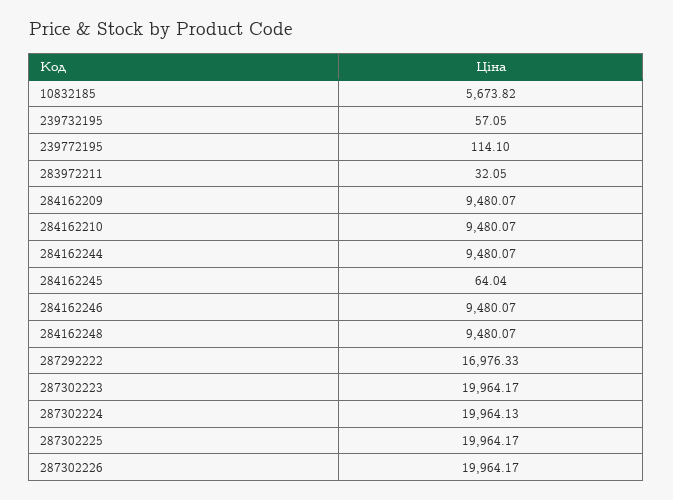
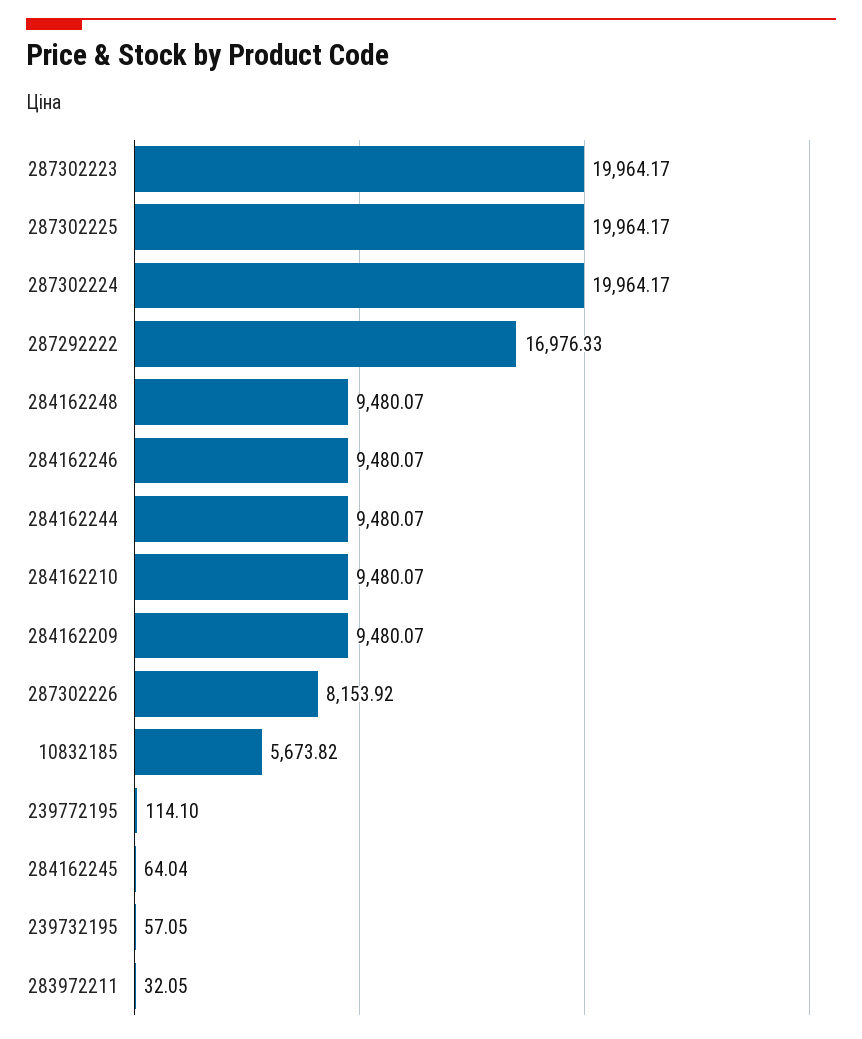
287302224: 19964.13 -> 19964.17
287302226: 19964.17 -> 8153.92

